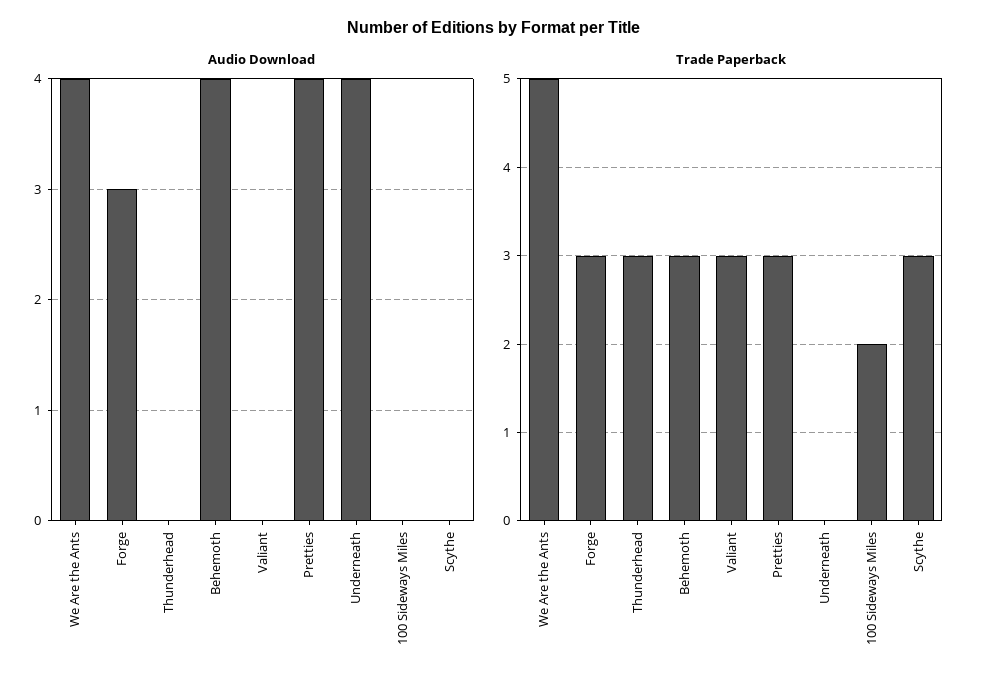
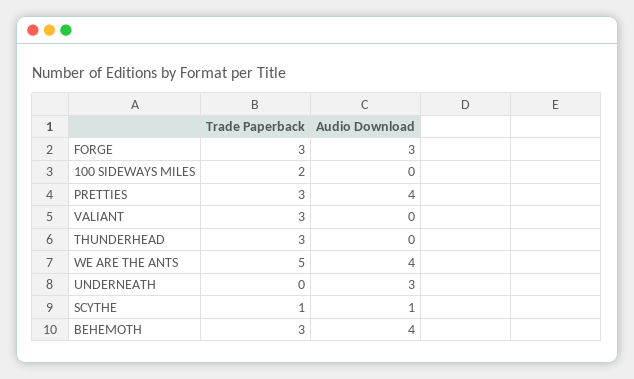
Audio Download, Underneath: 4 -> 3
Audio Download, Scythe: 0 -> 1
Trade Paperback, Scythe: 3 -> 1

